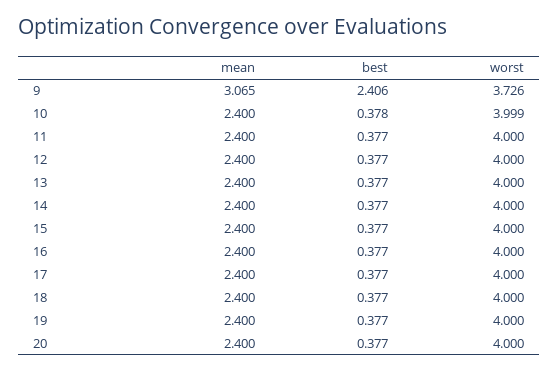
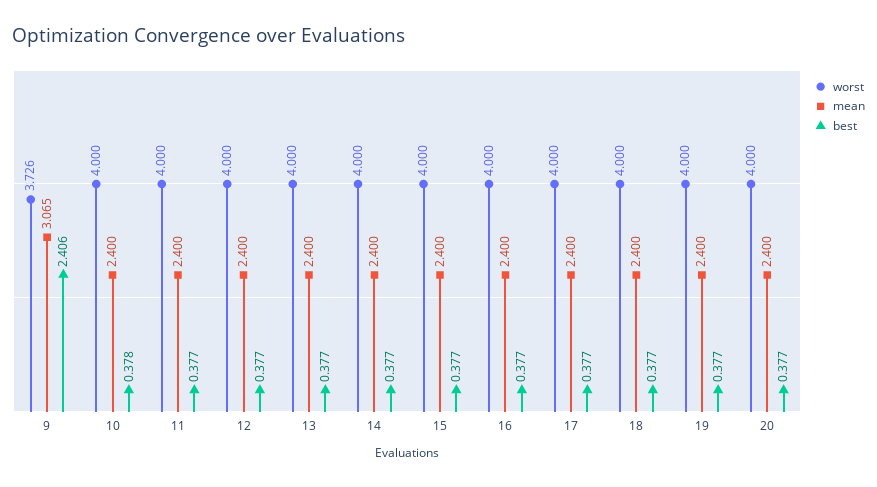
worst, 10: 3.999 -> 4

